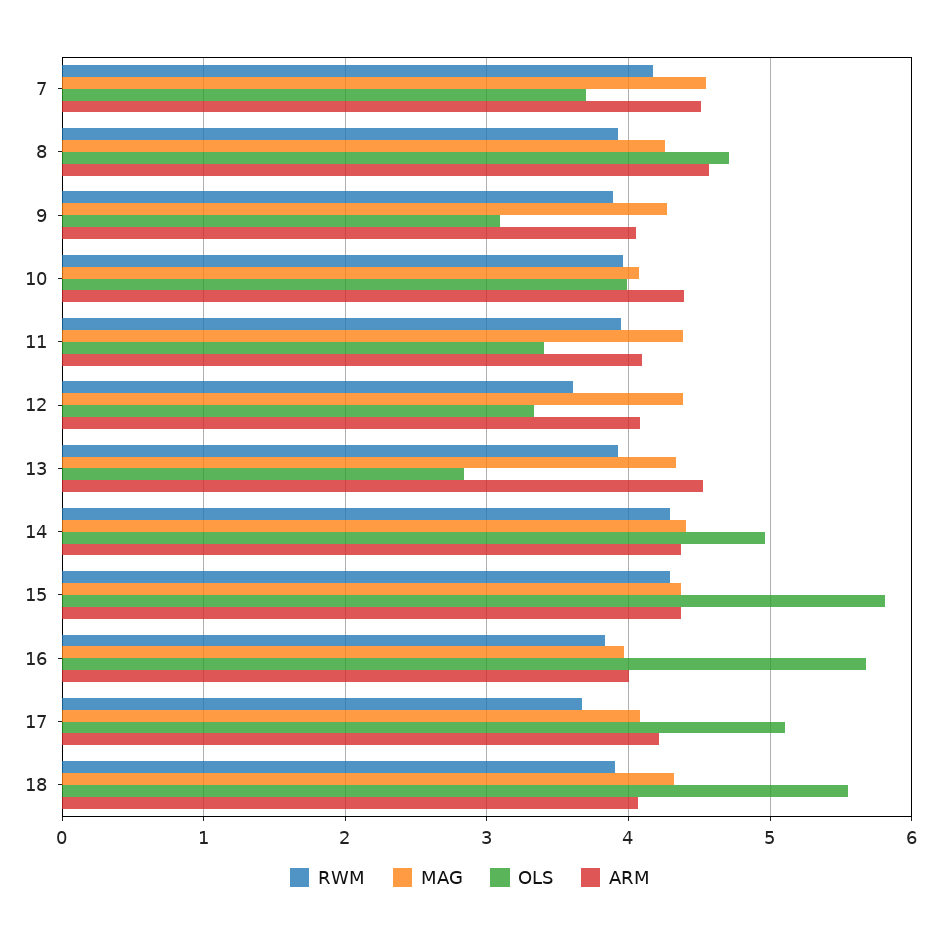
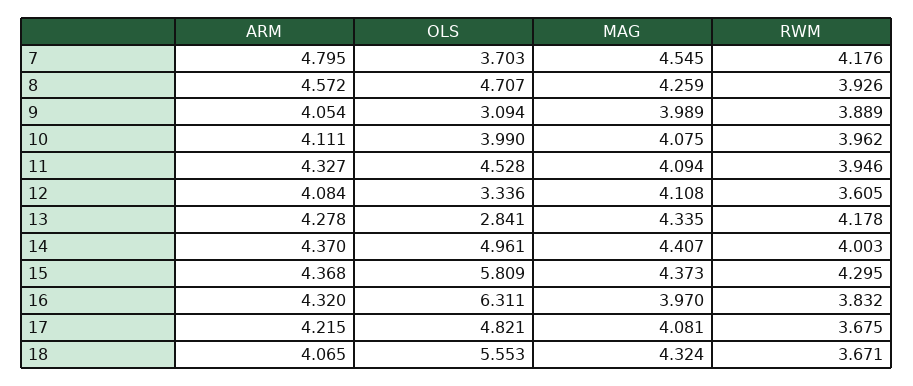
ARM, 7: 4.5 -> 4.795
MAG, 9: 4.3 -> 3.989
ARM, 10: 4.4 -> 4.111
MAG, 11: 4.4 -> 4.094
OLS, 11: 3.4 -> 4.528
ARM, 11: 4.1 -> 4.327
MAG, 12: 4.4 -> 4.108
RWM, 13: 3.9 -> 4.178
ARM, 13: 4.5 -> 4.278
RWM, 14: 4.3 -> 4.003
OLS, 16: 5.7 -> 6.311
ARM, 16: 4 -> 4.32
OLS, 17: 5.1 -> 4.821
RWM, 18: 3.9 -> 3.671

